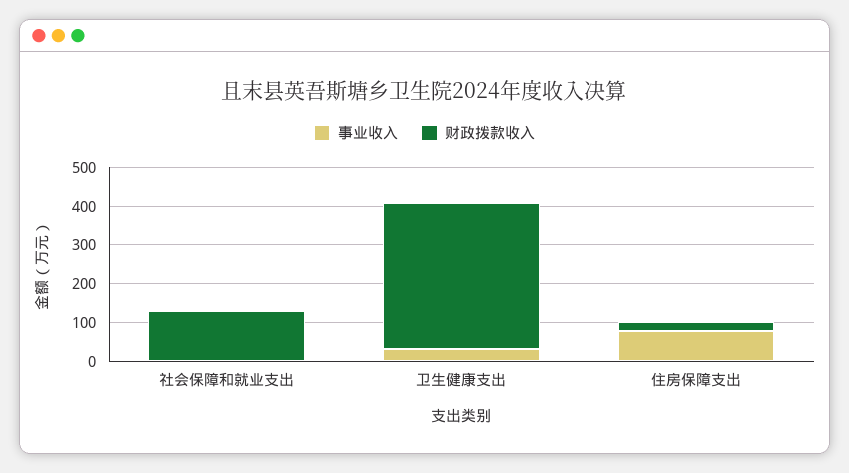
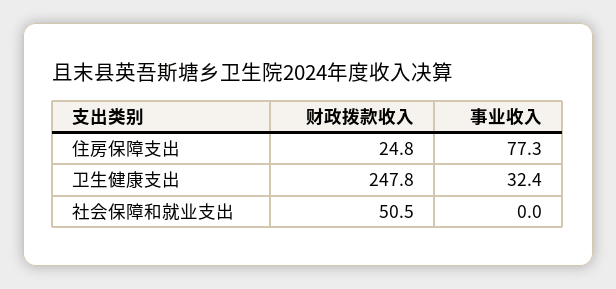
财政拨款收入, 社会保障和就业支出: 125 -> 50.5
财政拨款收入, 卫生健康支出: 375 -> 247.8

